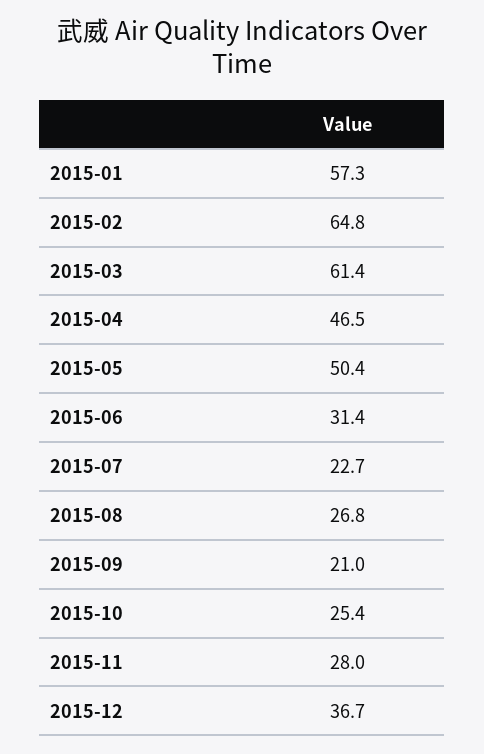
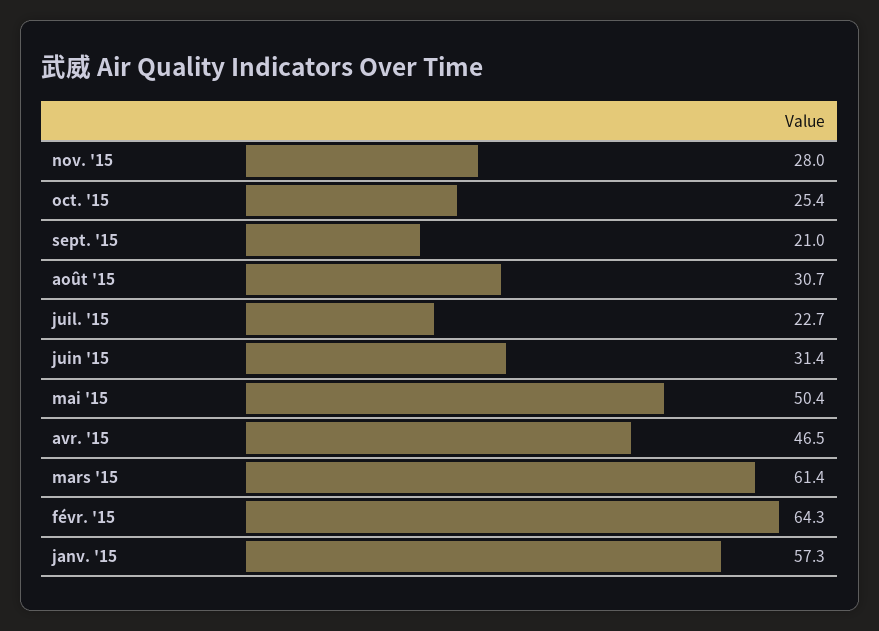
2015-02: 64.8 -> 64.3
2015-08: 26.8 -> 30.7
2015-12: 36.7 -> none

